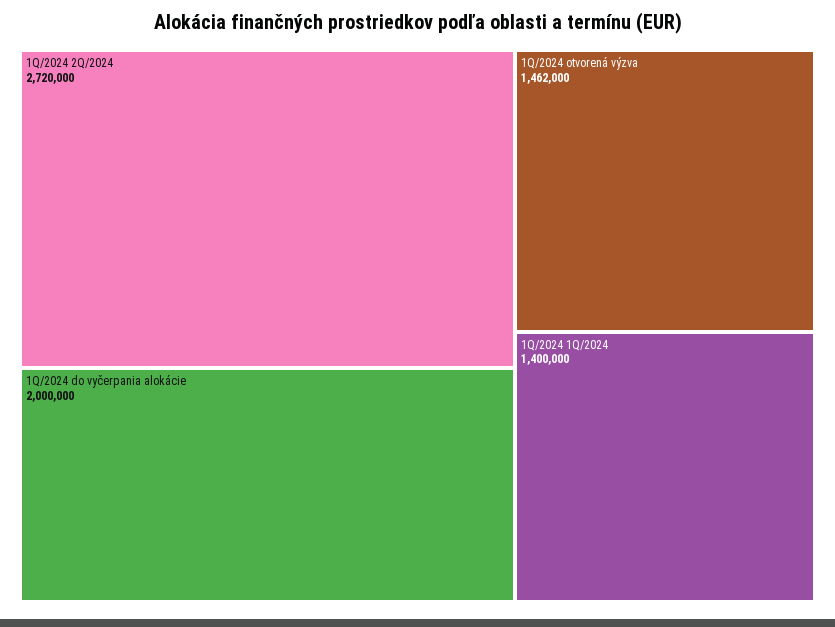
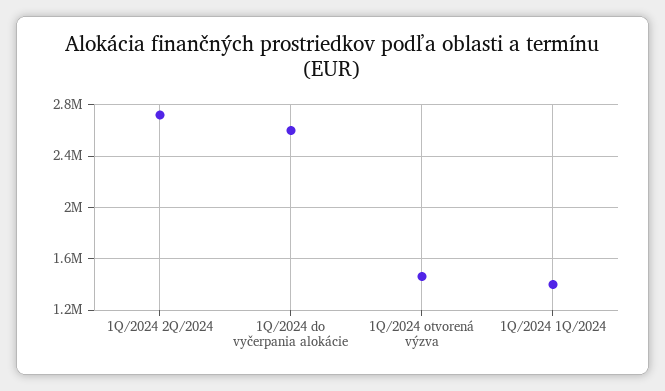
1Q/2024 do vyčerpania alokácie: 2000000 -> 2600000

